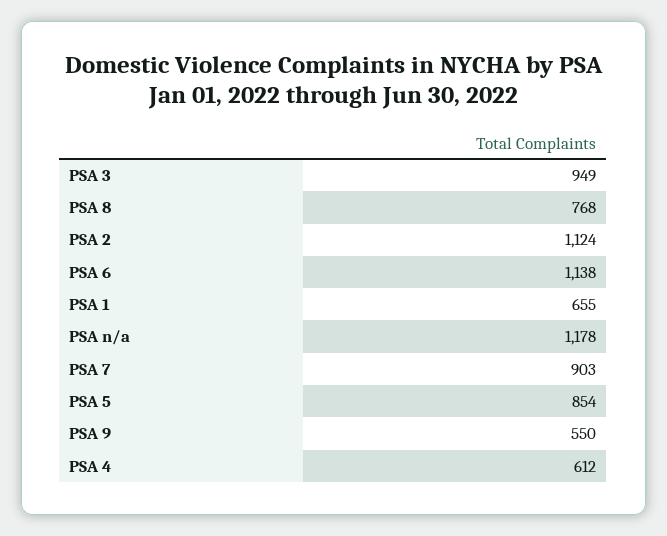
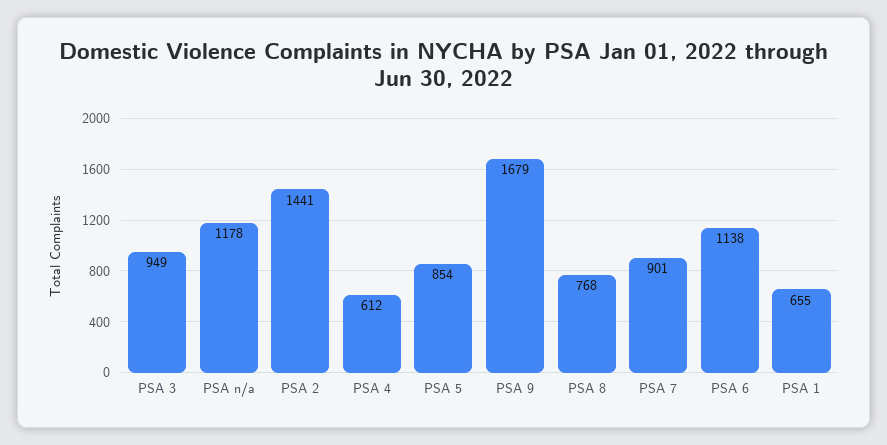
PSA 2: 1124 -> 1441
PSA 7: 903 -> 901
PSA 9: 550 -> 1679

